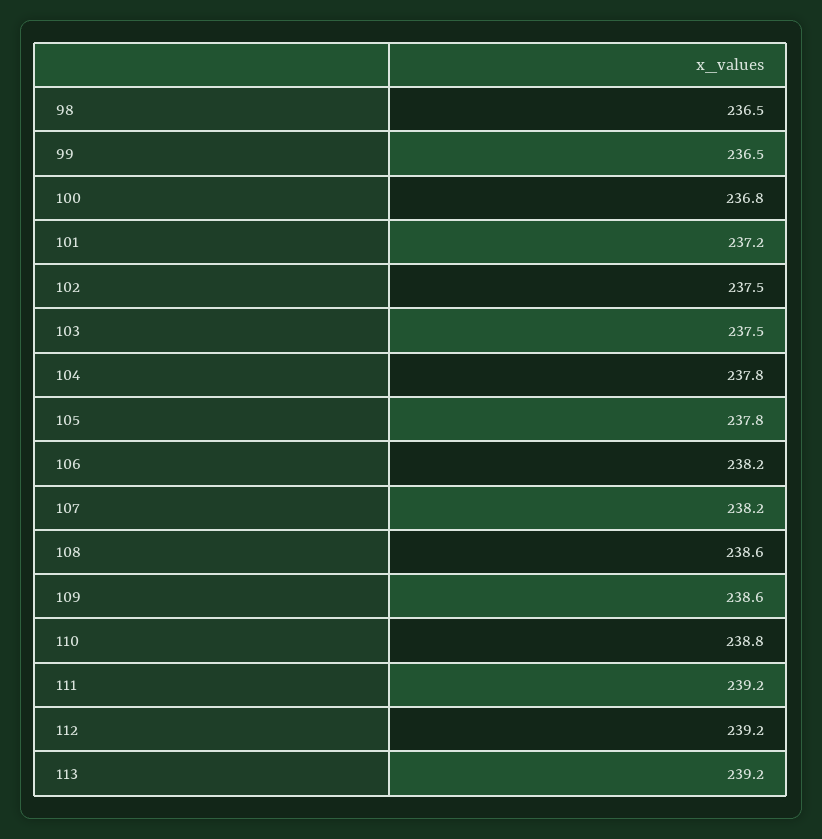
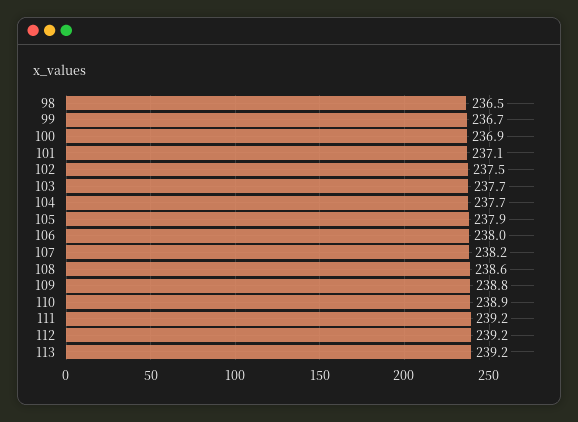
99: 236.5 -> 236.7
100: 236.8 -> 236.9
101: 237.2 -> 237.1
103: 237.5 -> 237.7
104: 237.8 -> 237.7
105: 237.8 -> 237.9
106: 238.2 -> 238
109: 238.6 -> 238.8
110: 238.8 -> 238.9

